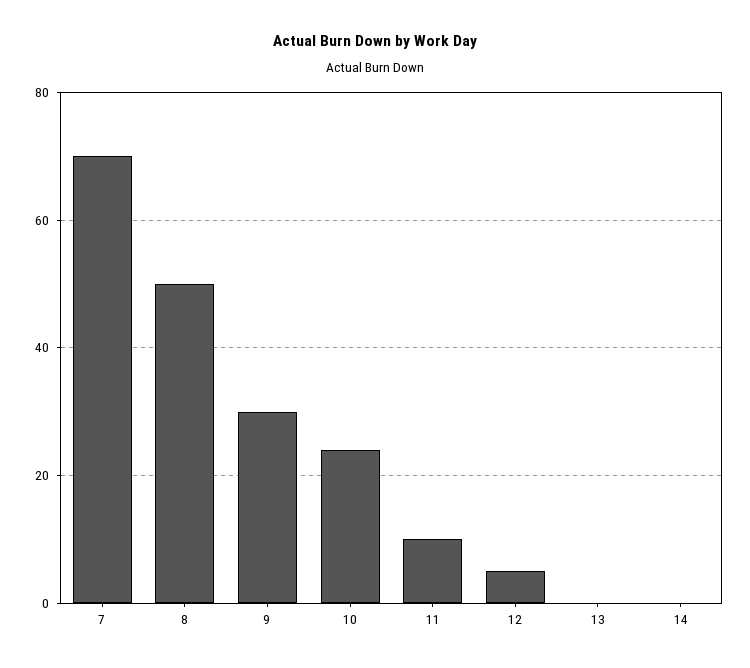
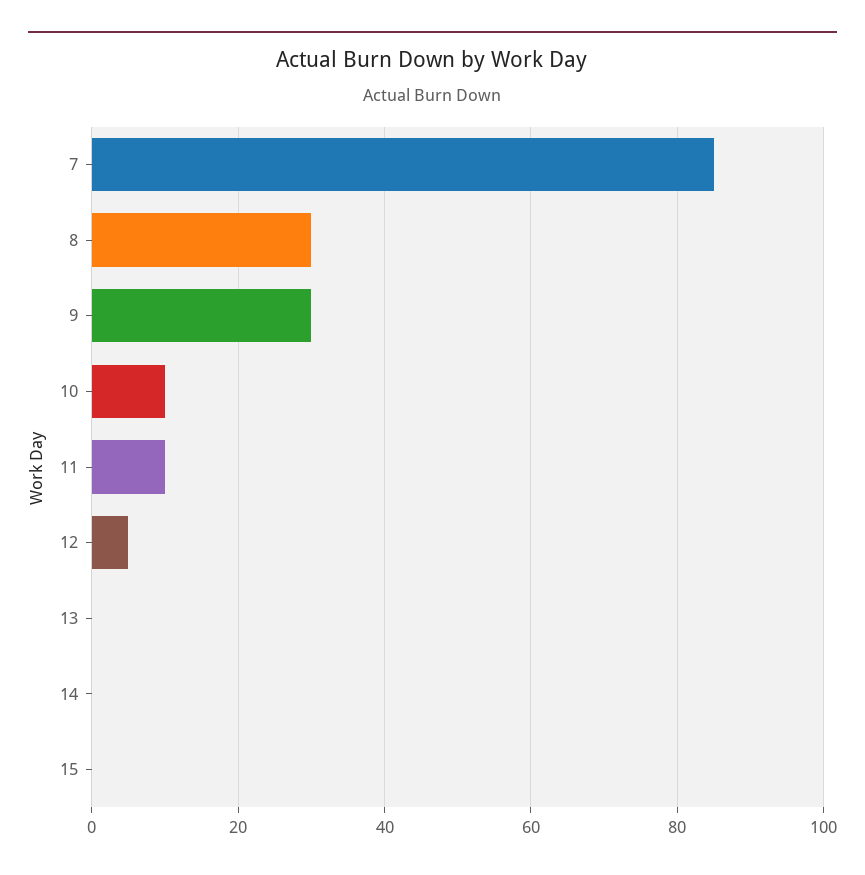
7: 70 -> 85
8: 50 -> 30
10: 25 -> 10
15: none -> 0

